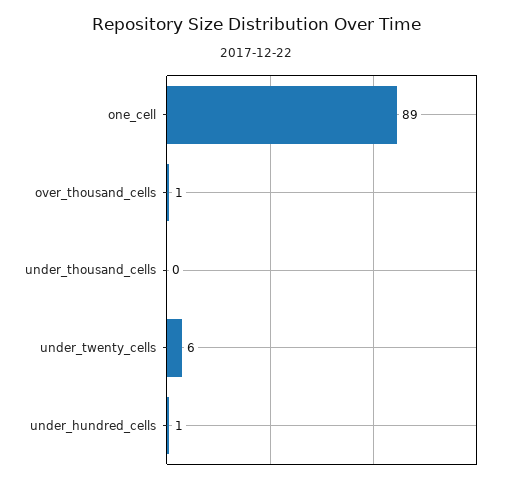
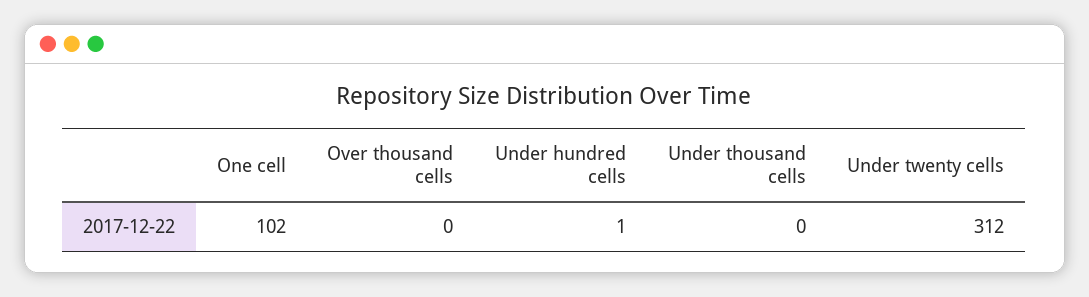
one_cell: 89 -> 102
over_thousand_cells: 1 -> 0
under_twenty_cells: 6 -> 312

